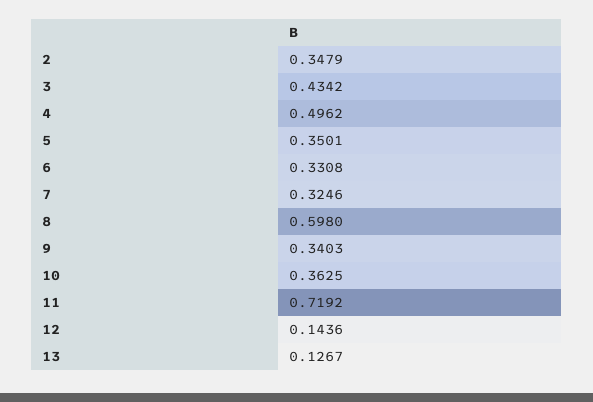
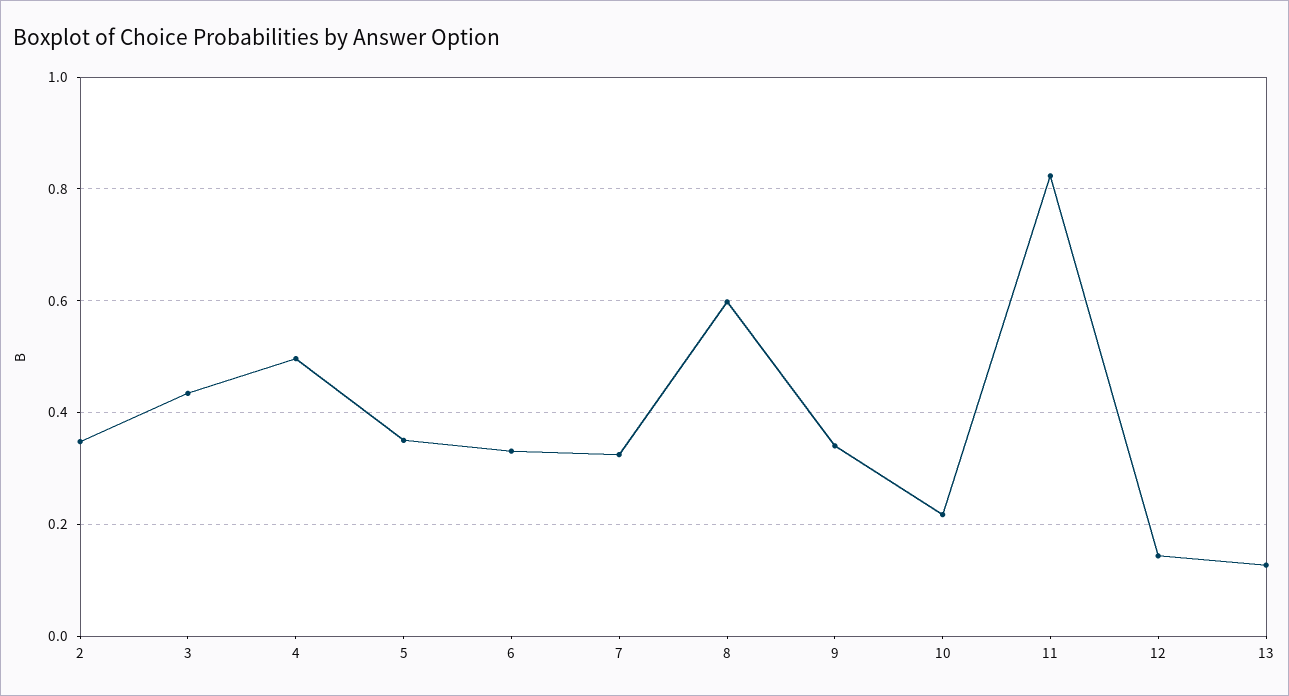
10: 0.3625 -> 0.22
11: 0.7192 -> 0.82

